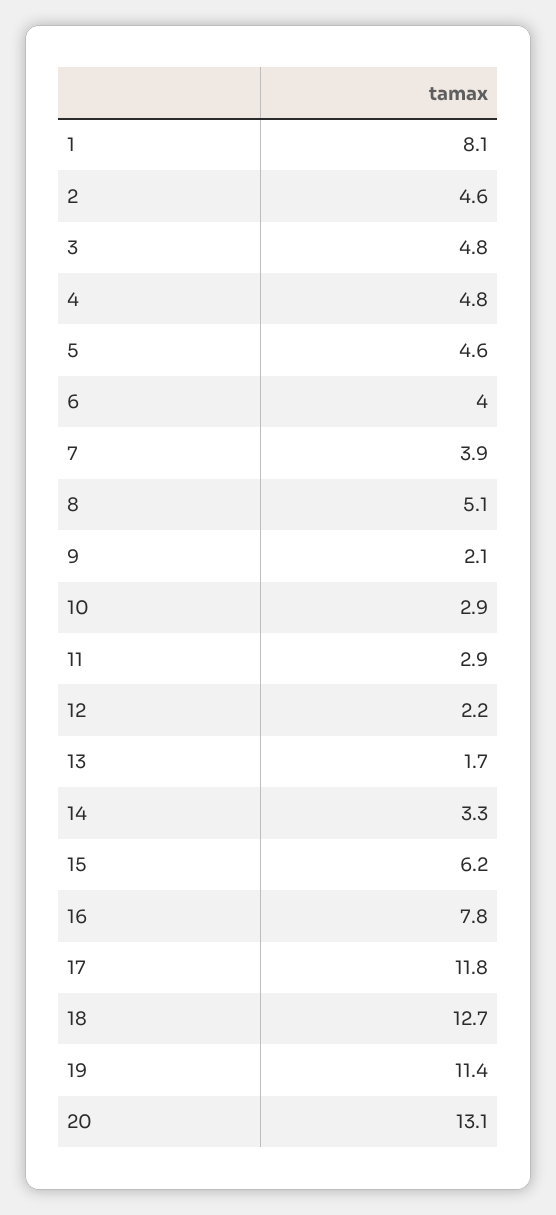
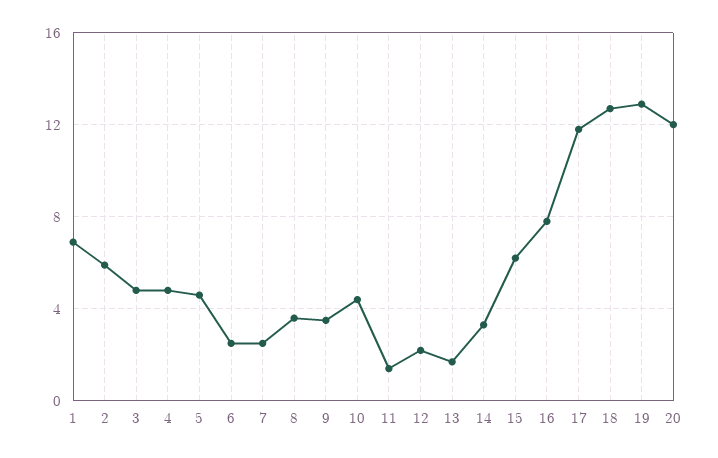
1: 8.1 -> 7
2: 4.6 -> 6
6: 4 -> 2.5
7: 3.9 -> 2.5
8: 5.1 -> 3.5
9: 2.1 -> 3.5
10: 2.9 -> 4.5
11: 2.9 -> 1.5
19: 11.4 -> 13
20: 13.1 -> 12

